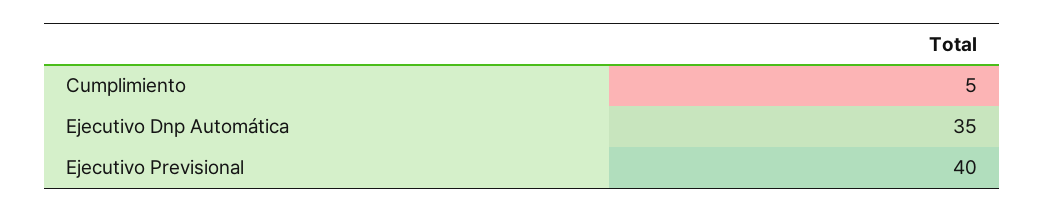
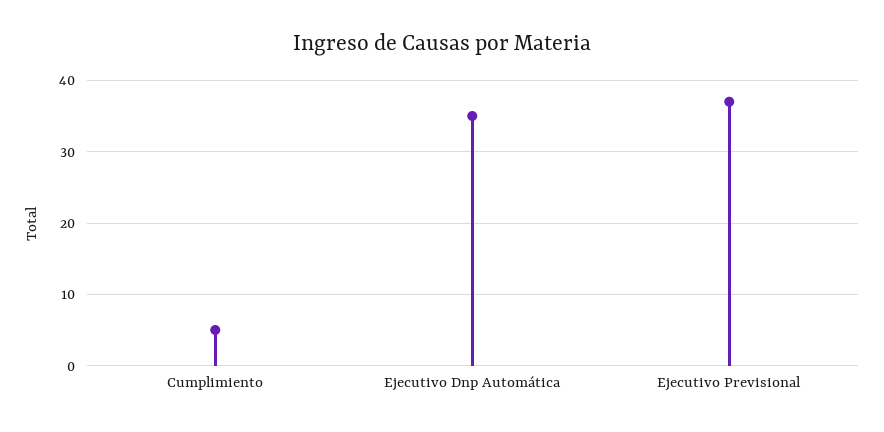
Ejecutivo Previsional: 40 -> 37

